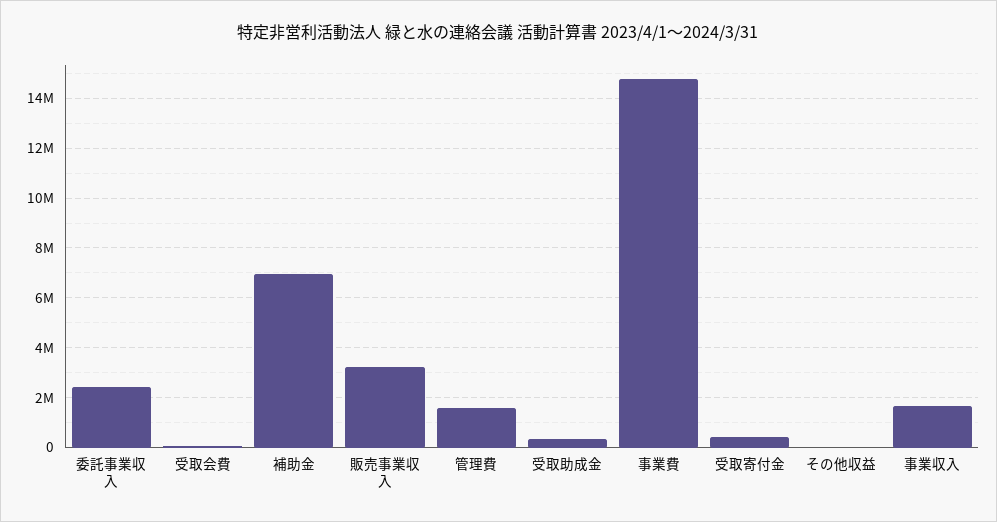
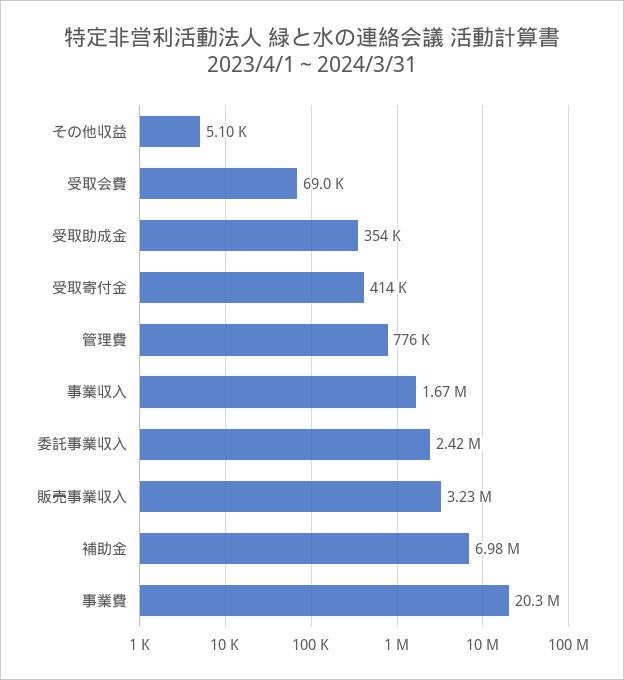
管理費: 1500000 -> 776000
事業費: 14750000 -> 20300000

